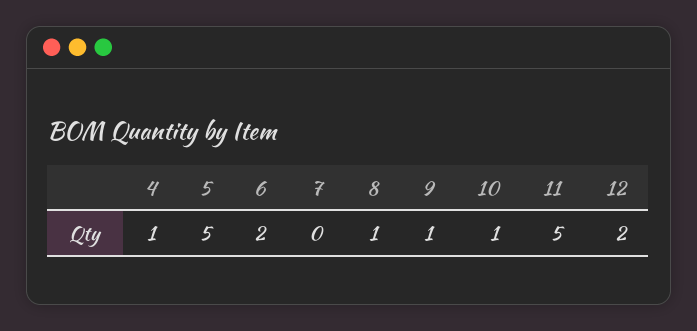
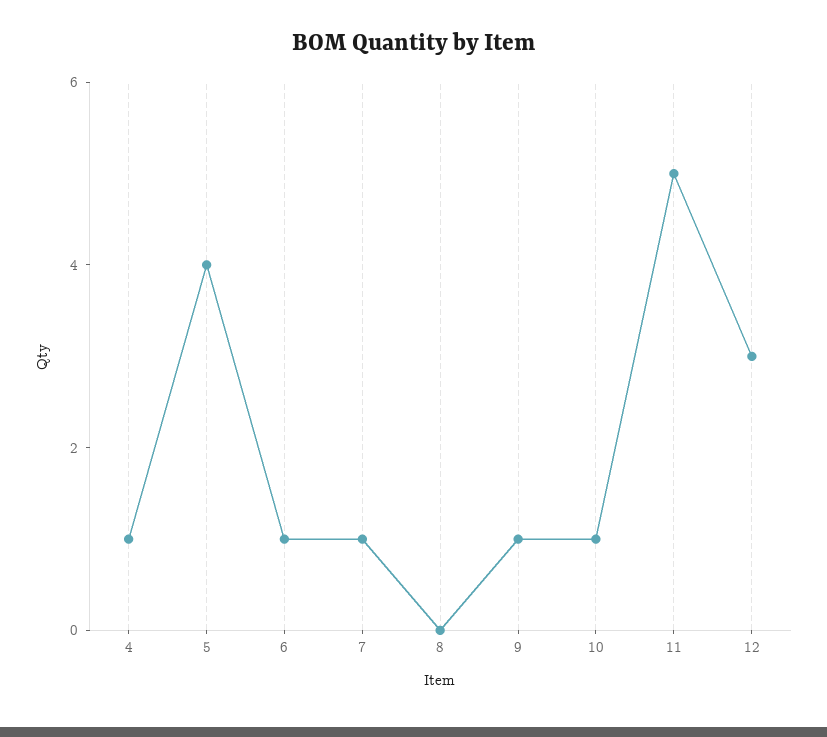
5: 5 -> 4
6: 2 -> 1
7: 0 -> 1
8: 1 -> 0
12: 2 -> 3

